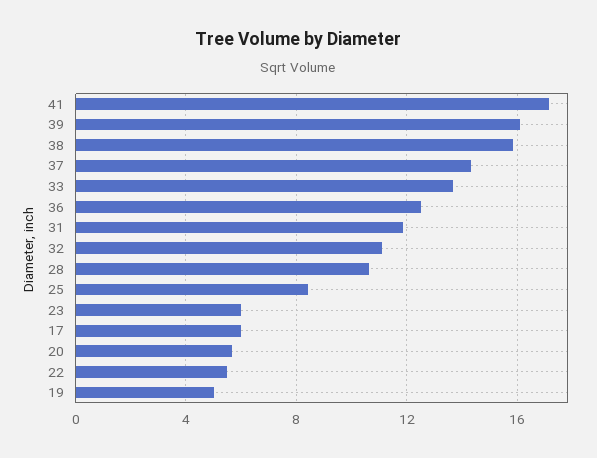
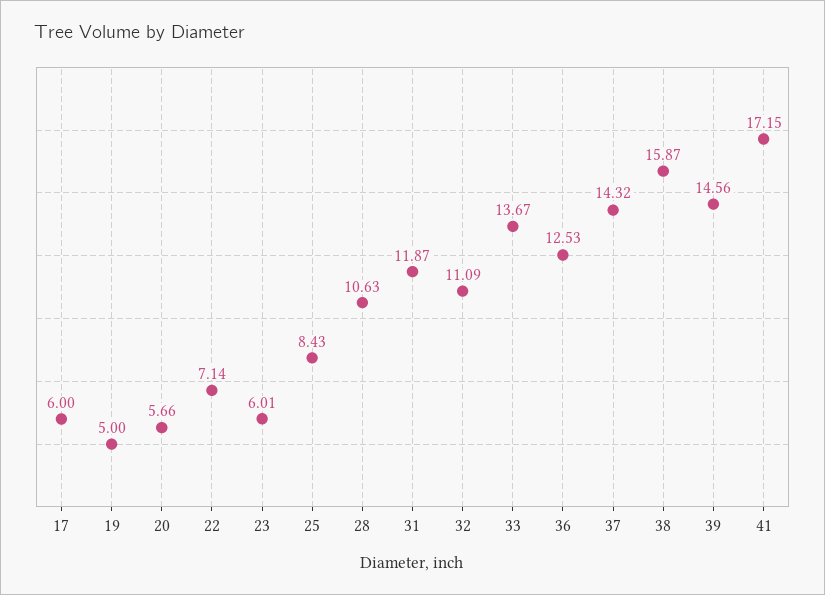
39: 16 -> 14.56
22: 5.5 -> 7.14

